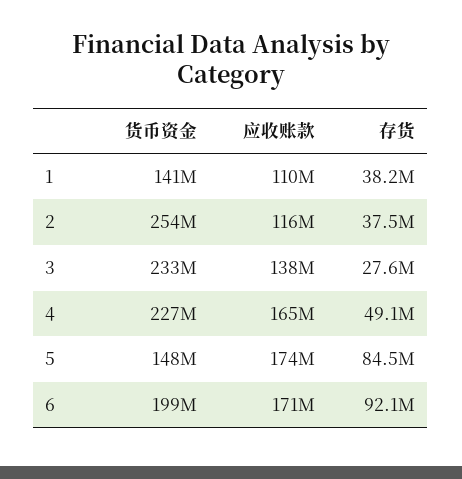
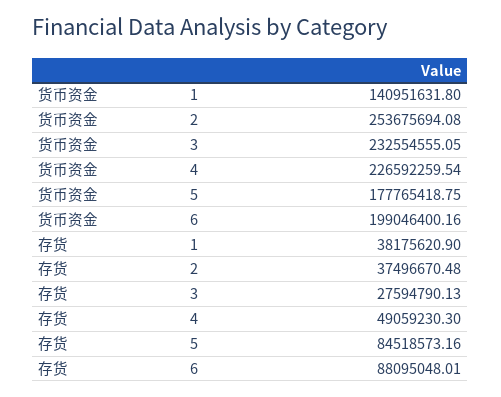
应收账款, 1: 110000000 -> none
应收账款, 2: 116000000 -> none
应收账款, 3: 138000000 -> none
应收账款, 4: 165000000 -> none
货币资金, 5: 148000000 -> 177765418.75
应收账款, 5: 174000000 -> none
应收账款, 6: 171000000 -> none
存货, 6: 92100000 -> 88095048.01

